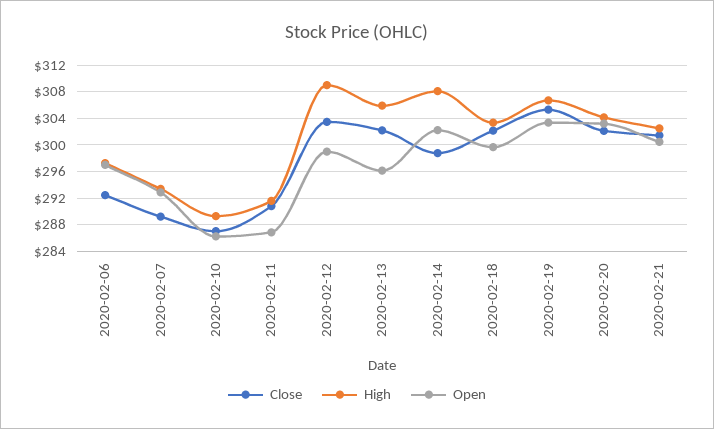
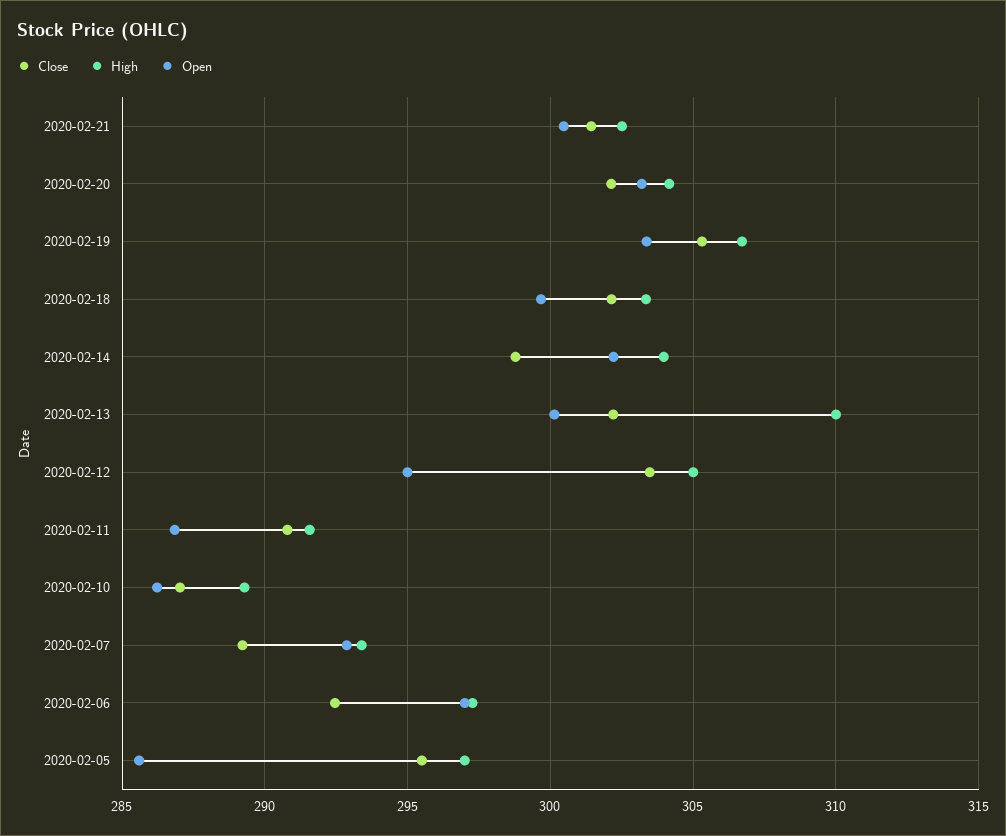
High, 2020-02-12: 309 -> 305
Open, 2020-02-12: 299 -> 295
High, 2020-02-13: 306 -> 310
Open, 2020-02-13: 296 -> 300
High, 2020-02-14: 308 -> 304
Close, 2020-02-05: none -> 295.5
High, 2020-02-05: none -> 297
Open, 2020-02-05: none -> 285.5

